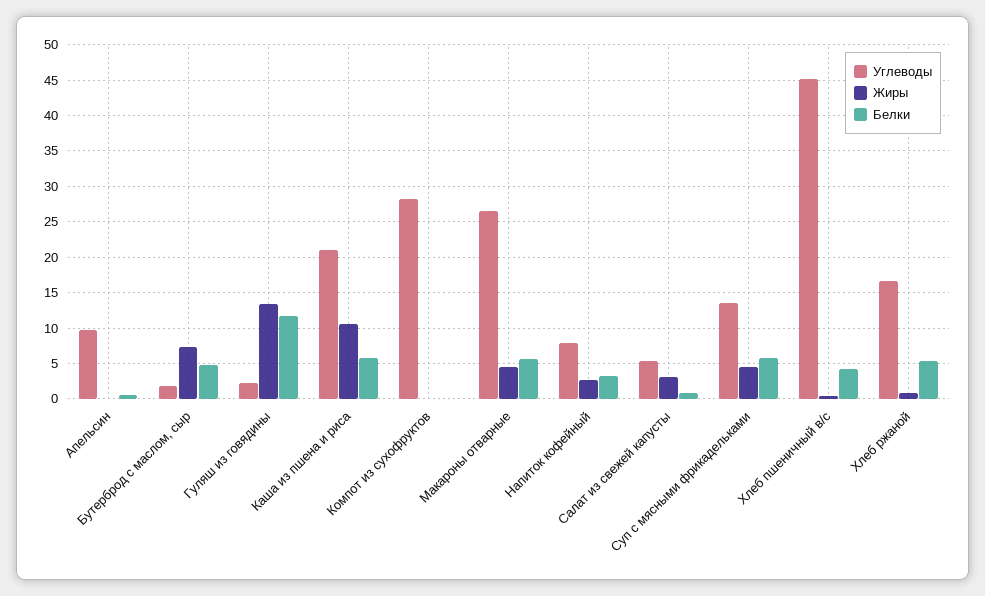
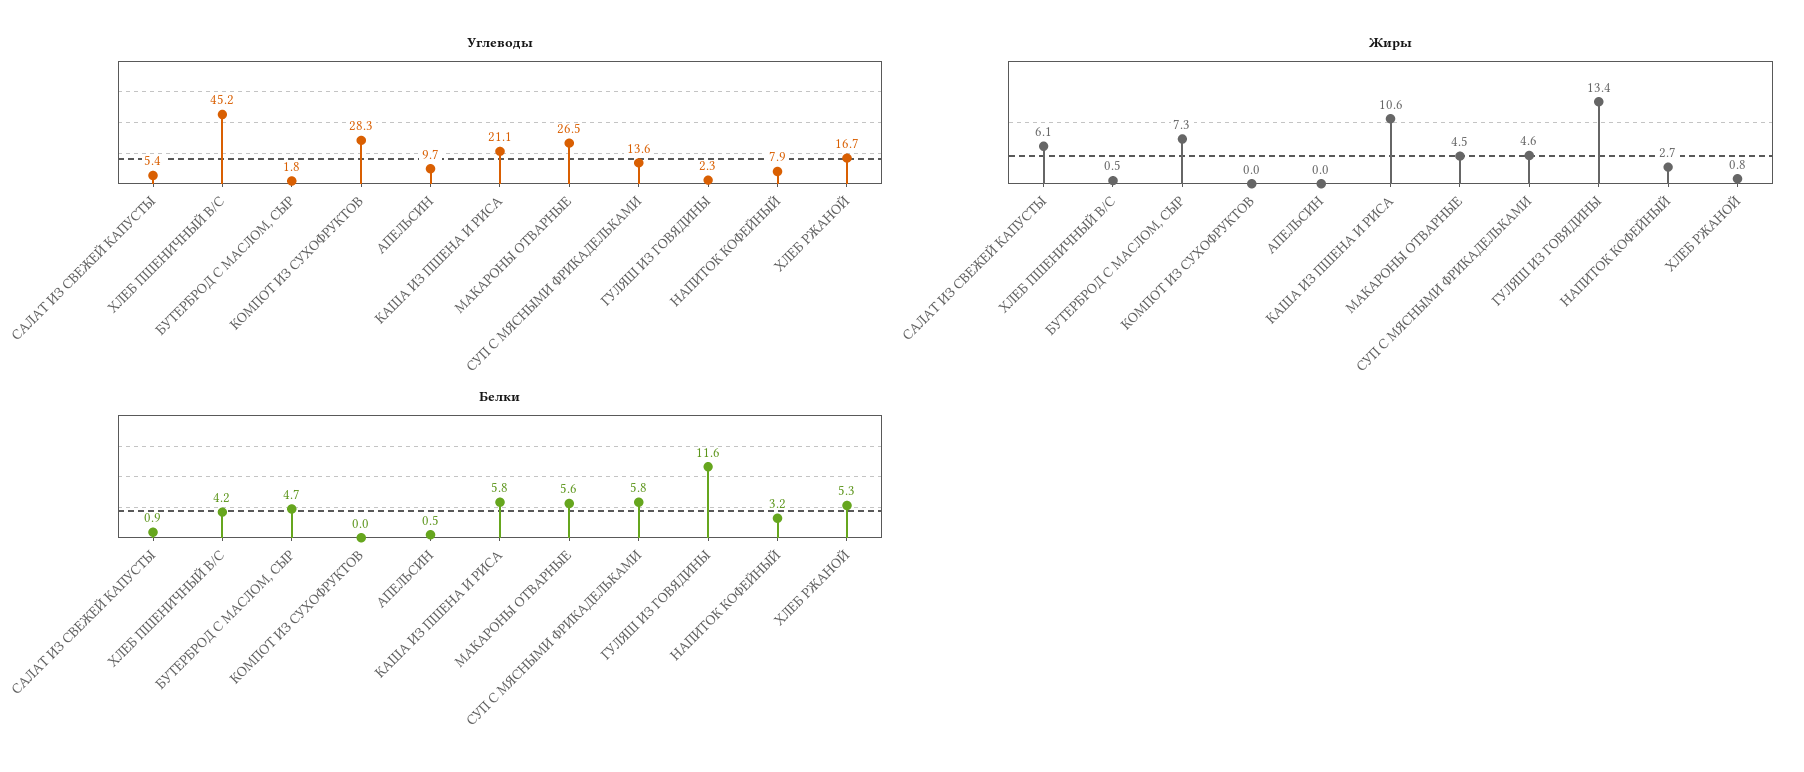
Жиры, Салат из свежей капусты: 3 -> 6.1

